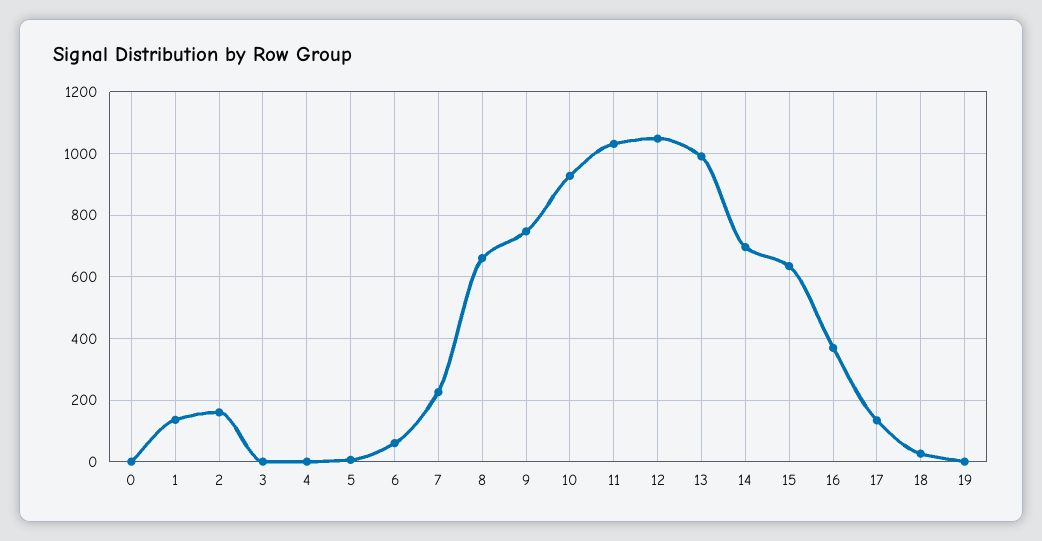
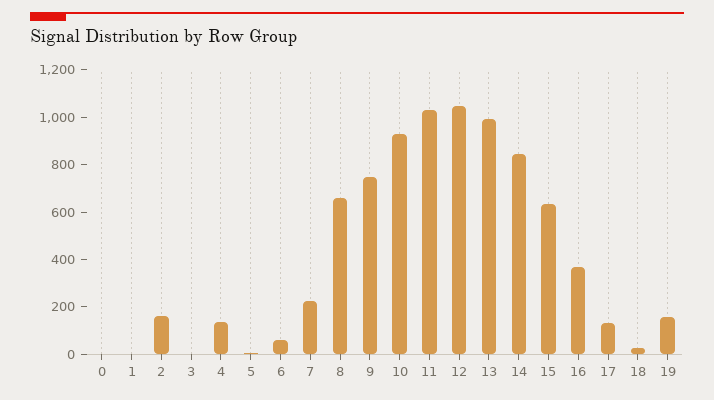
1: 140 -> 0
4: 0 -> 150
14: 700 -> 850
19: 0 -> 150

